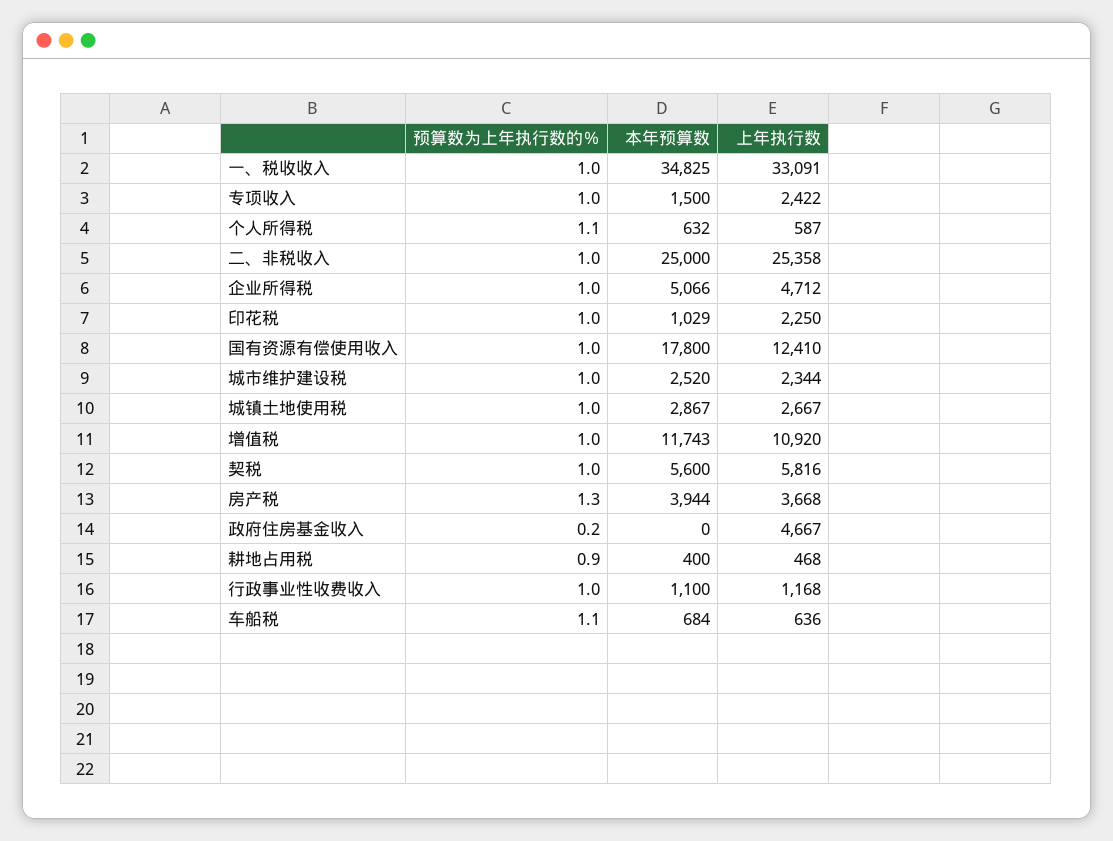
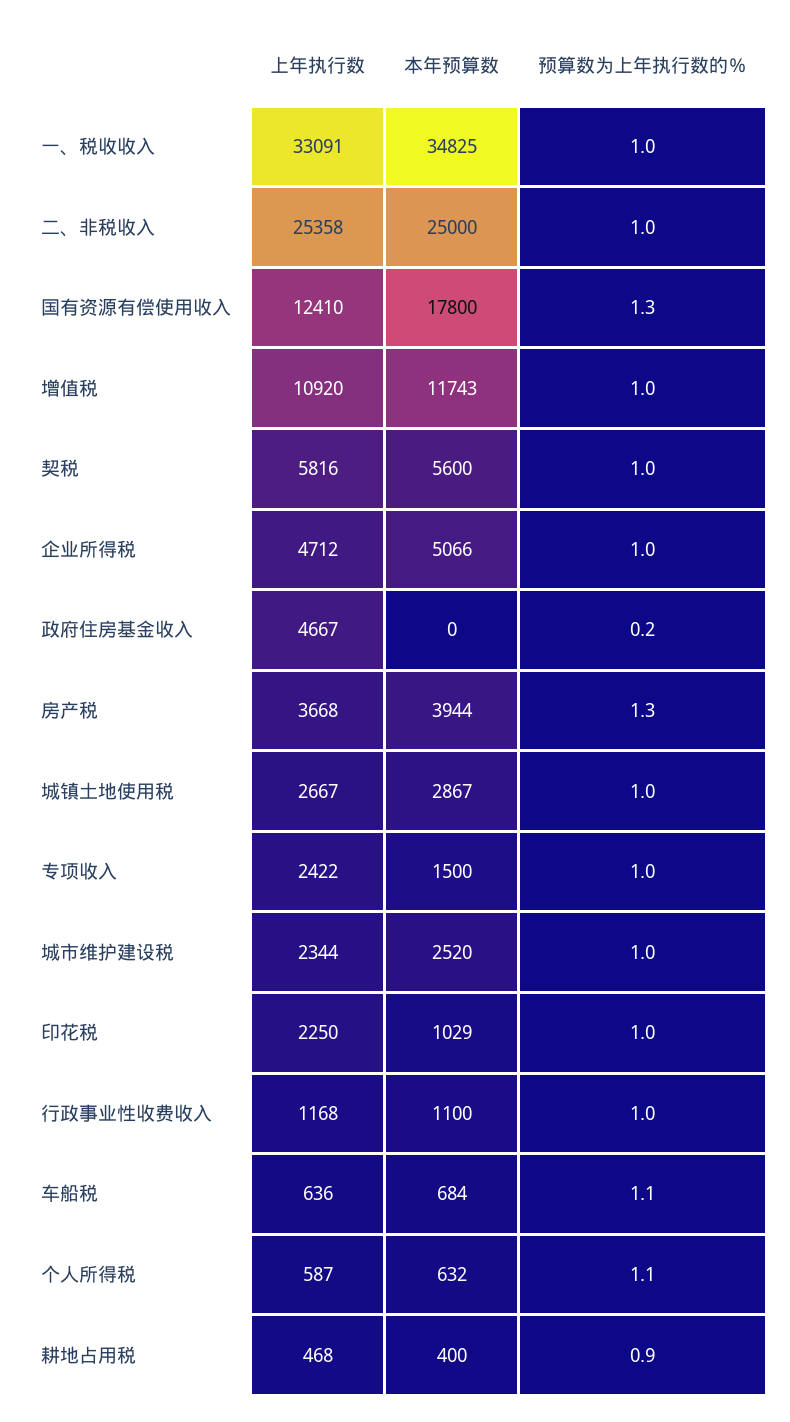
预算数为上年执行数的％, 国有资源有偿使用收入: 1 -> 1.3

